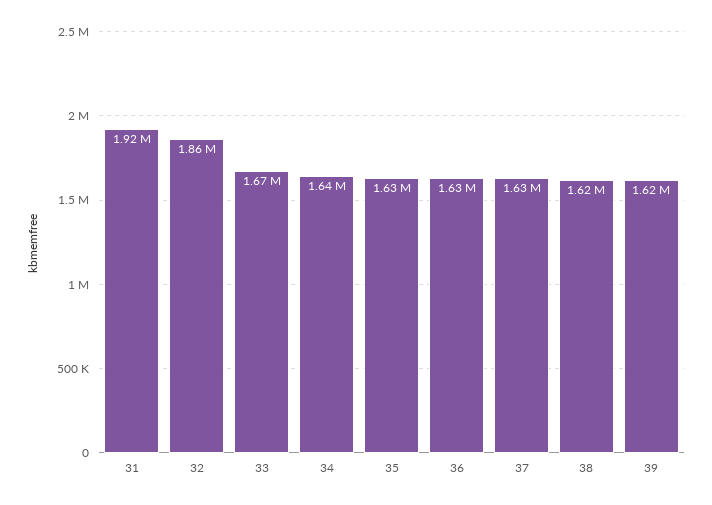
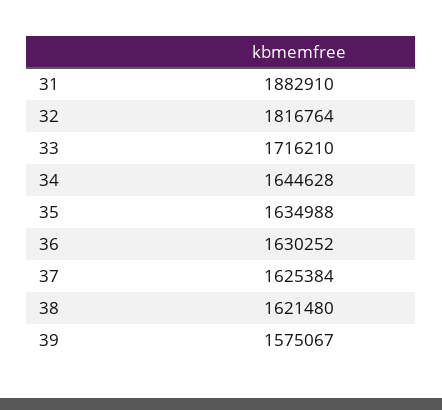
31: 1920000 -> 1882910
32: 1860000 -> 1816764
33: 1670000 -> 1716210
39: 1620000 -> 1575067

